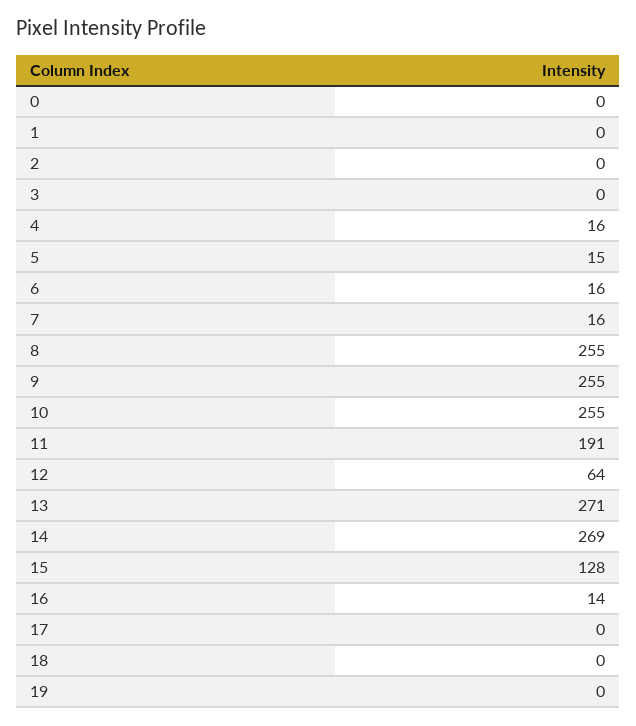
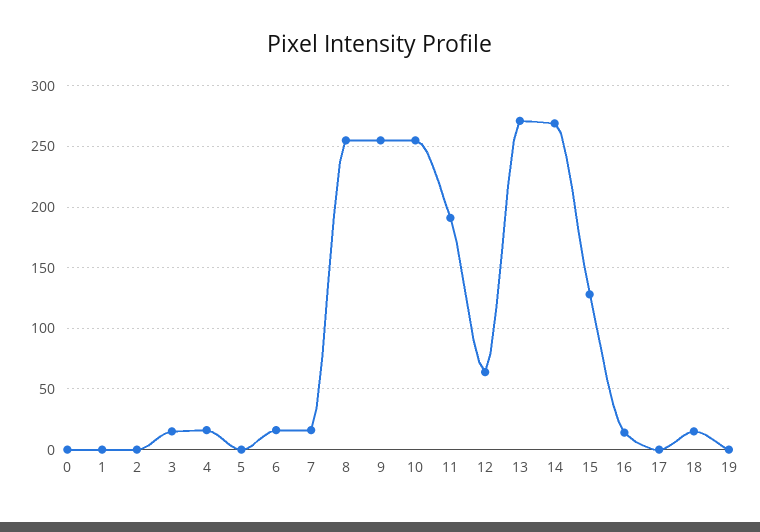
3: 0 -> 15
5: 15 -> 0
18: 0 -> 15

